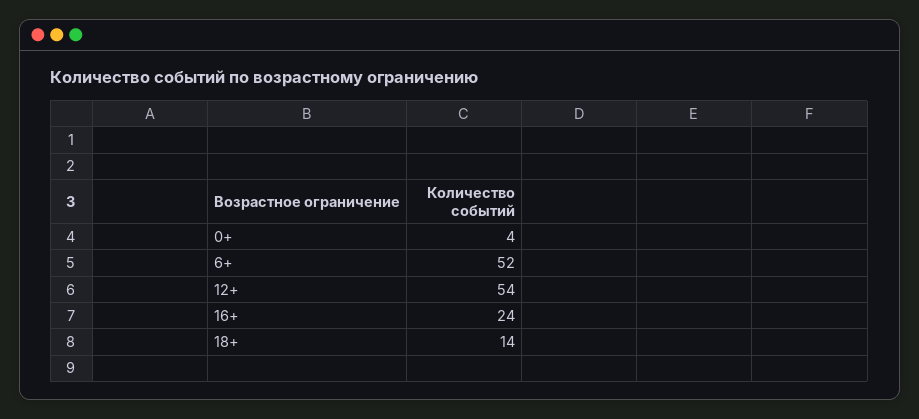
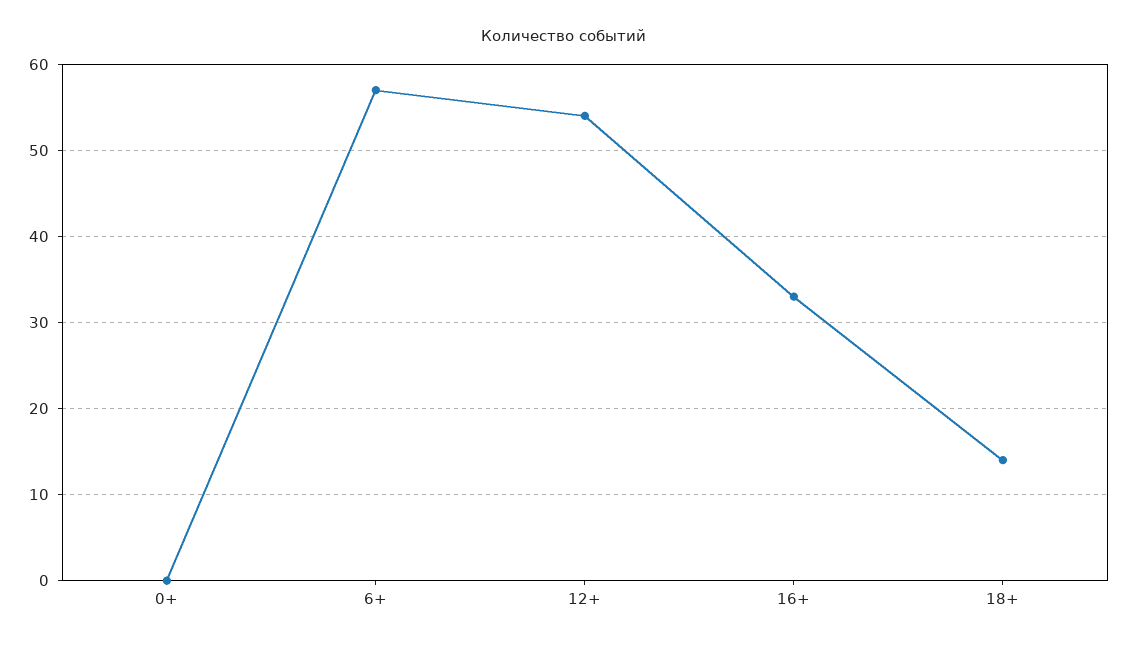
0+: 4 -> 0
6+: 52 -> 57
16+: 24 -> 33

